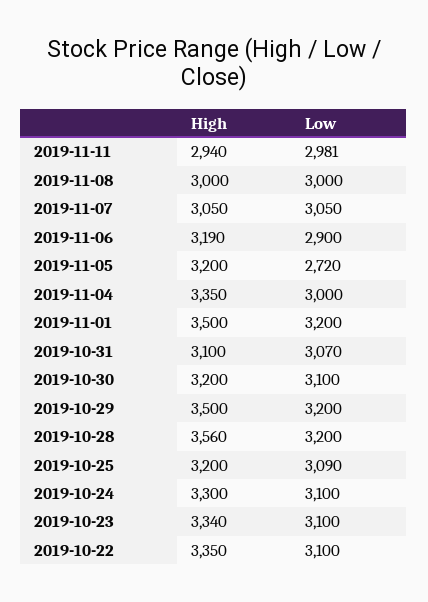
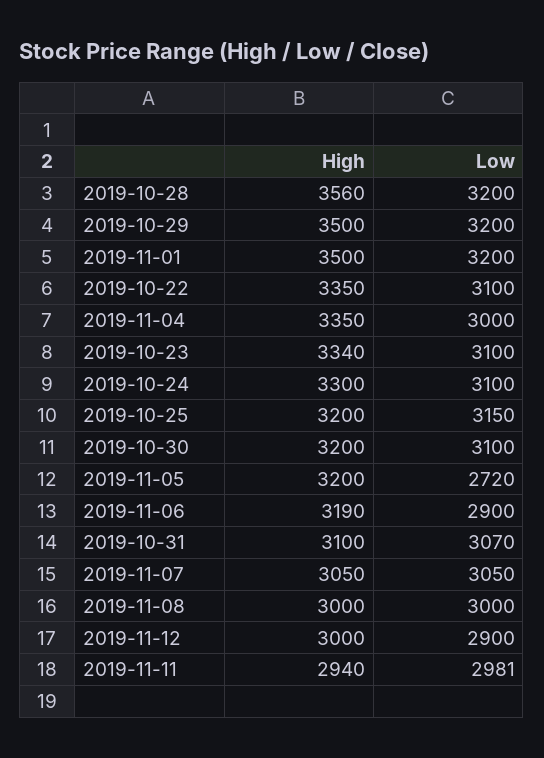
Low, 2019-10-25: 3090 -> 3150
High, 2019-11-12: none -> 3000
Low, 2019-11-12: none -> 2900

